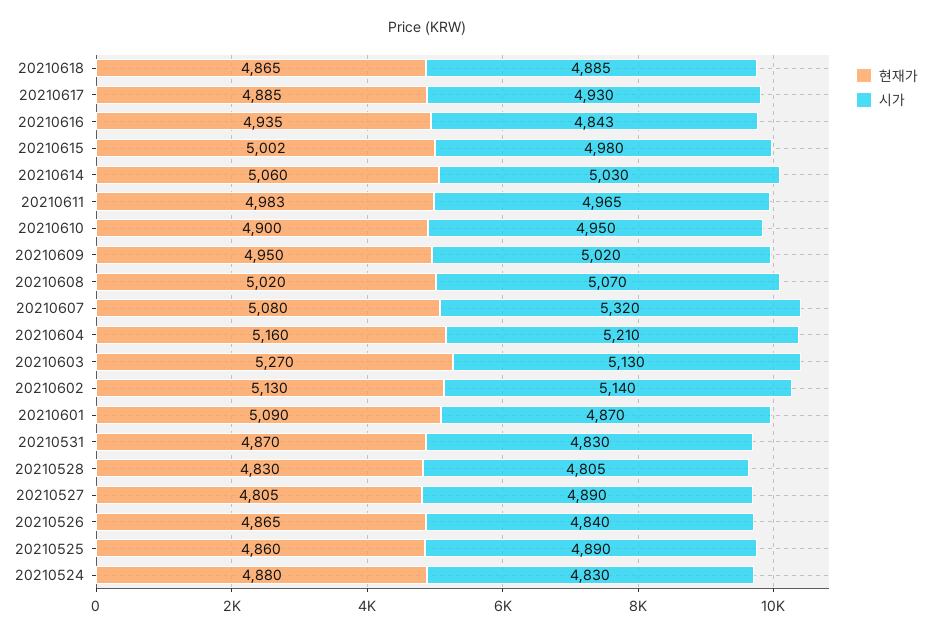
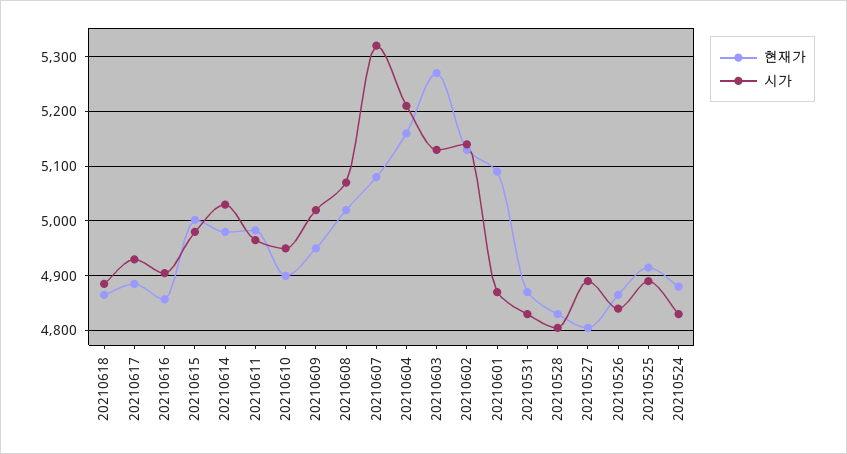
현재가, 20210616: 4935 -> 4860
시가, 20210616: 4843 -> 4900
현재가, 20210614: 5060 -> 4980
현재가, 20210525: 4860 -> 4920

